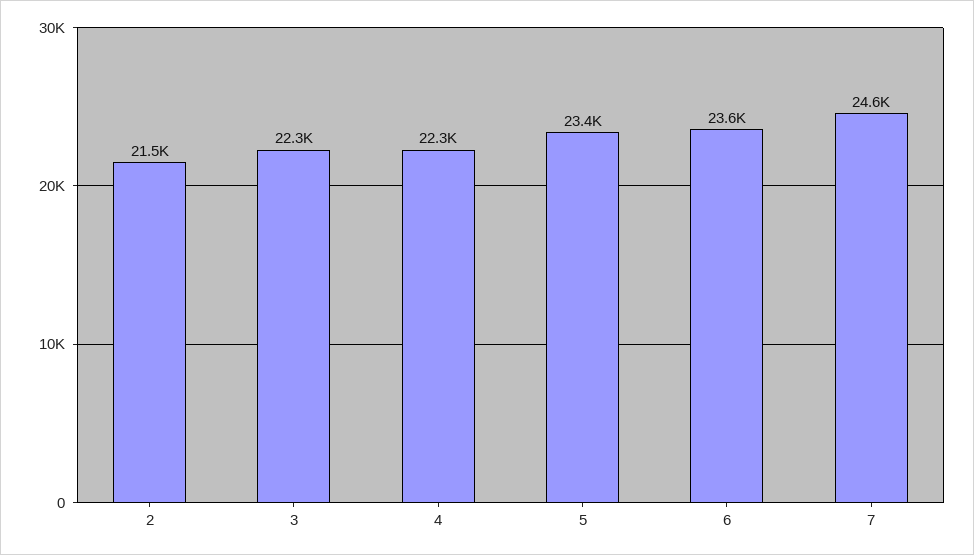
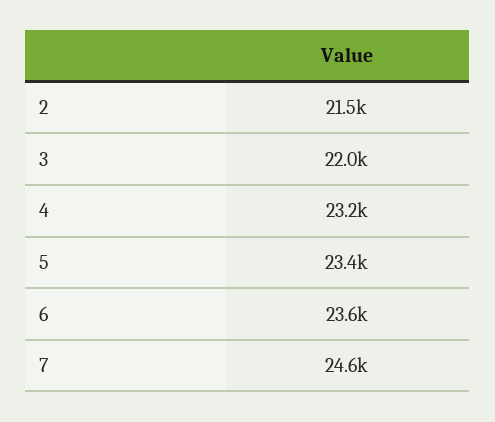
3: 22300 -> 22000
4: 22300 -> 23200

